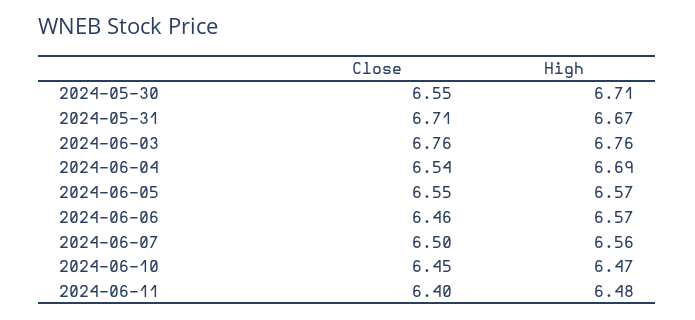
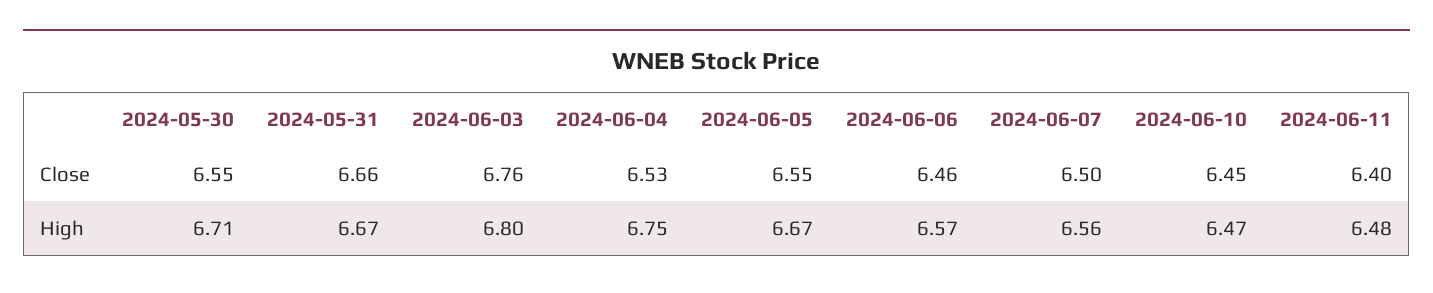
Close, 2024-05-31: 6.71 -> 6.66
High, 2024-06-03: 6.76 -> 6.8
Close, 2024-06-04: 6.54 -> 6.53
High, 2024-06-04: 6.69 -> 6.75
High, 2024-06-05: 6.57 -> 6.67

